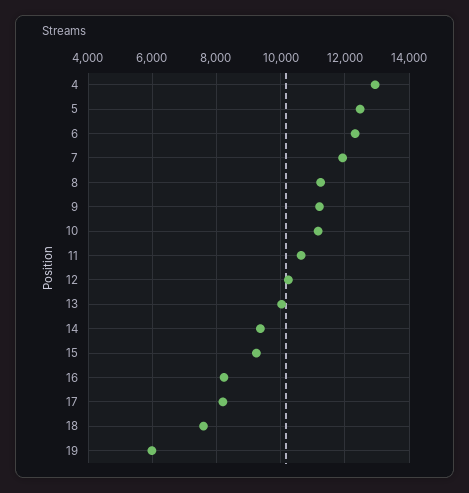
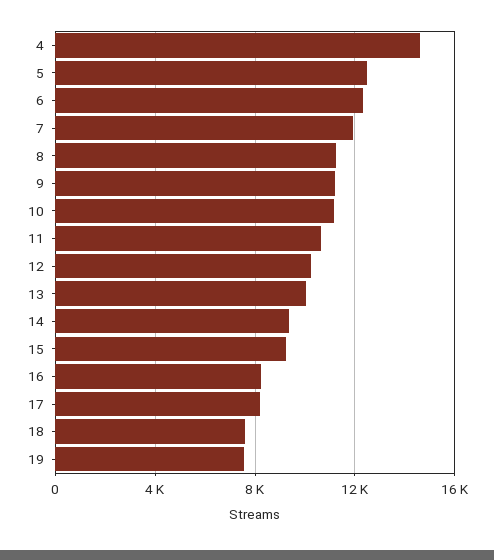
4: 13000 -> 14500
19: 6000 -> 7500

